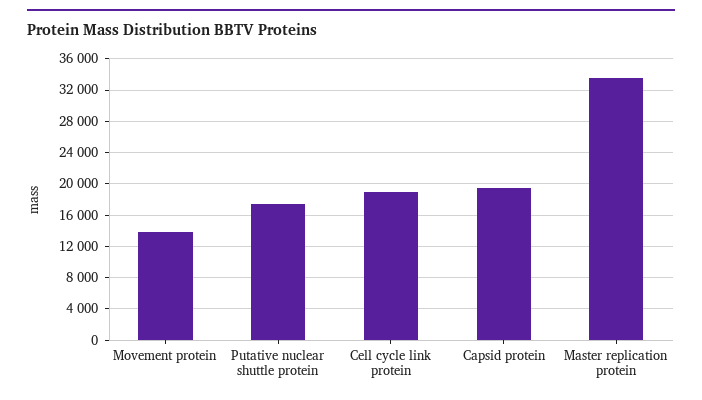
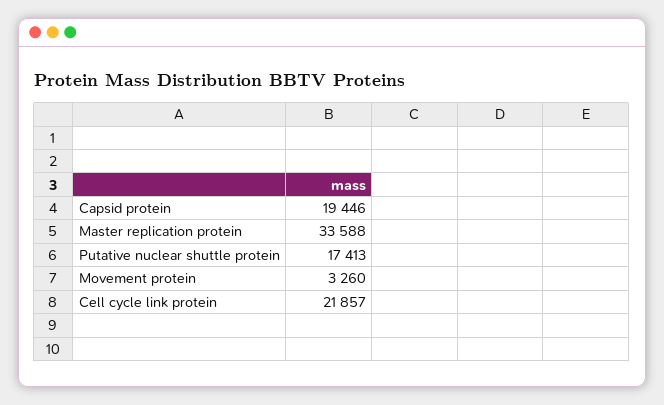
Movement protein: 14000 -> 3260
Cell cycle link protein: 19000 -> 21857

